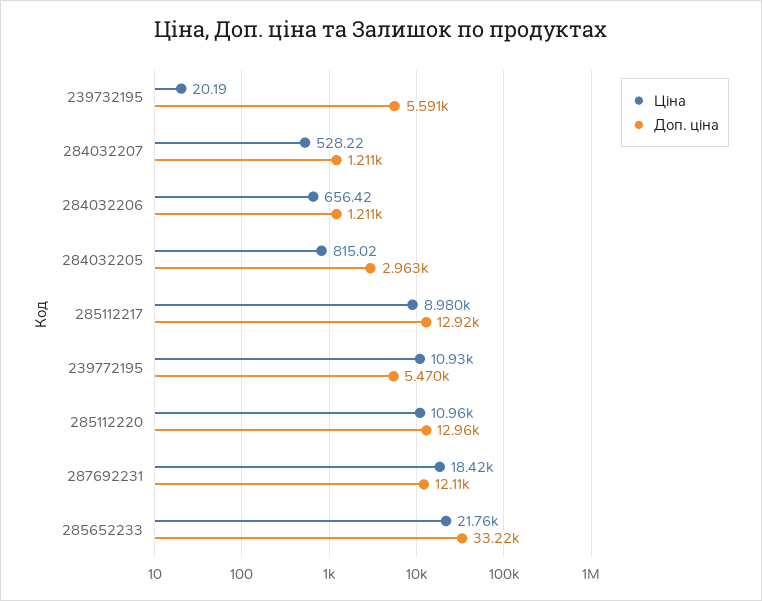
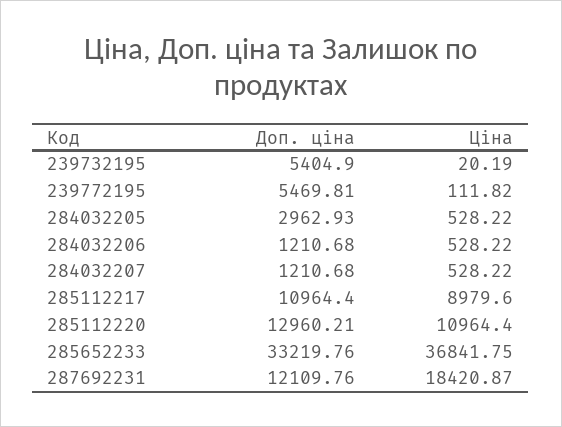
Доп. ціна, 239732195: 5591 -> 5404.9
Ціна, 284032206: 656.42 -> 528.22
Ціна, 284032205: 815.02 -> 528.22
Доп. ціна, 285112217: 12920 -> 10964.4
Ціна, 239772195: 10930 -> 111.82
Ціна, 285652233: 21760 -> 36841.75

